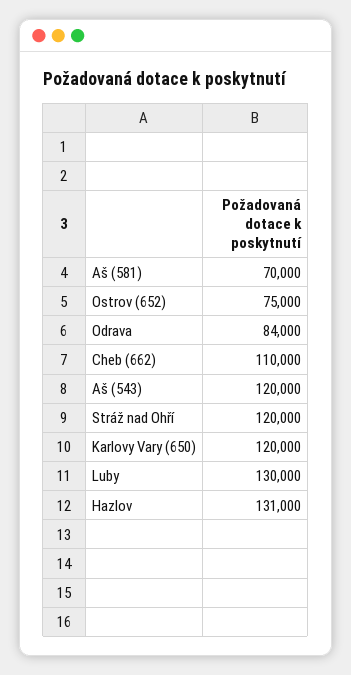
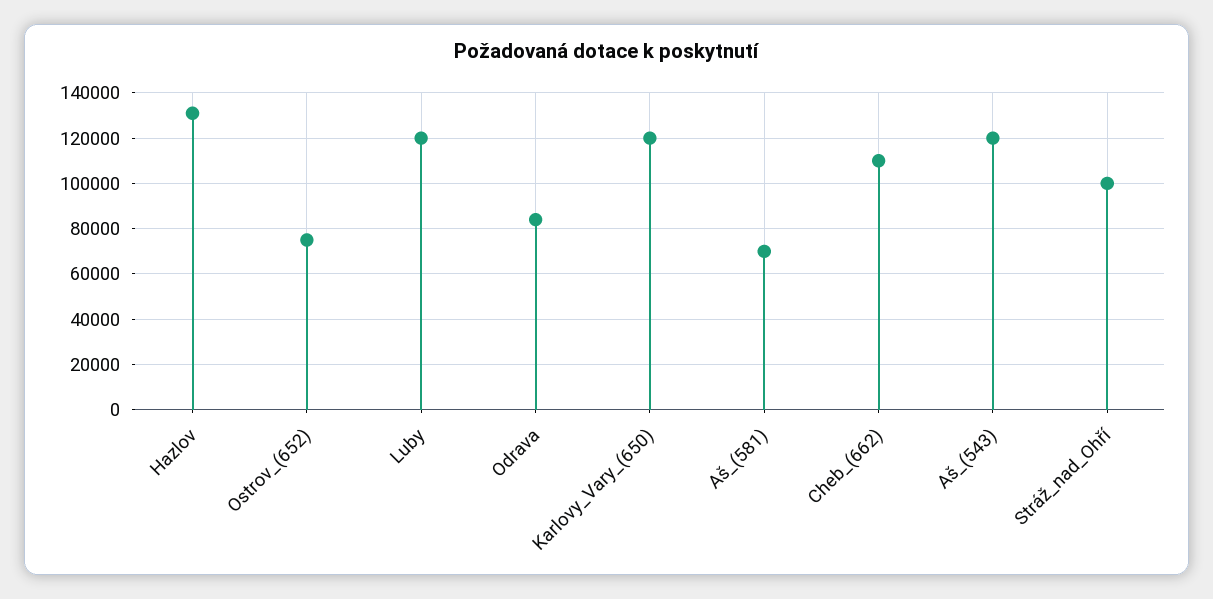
Stráž nad Ohří: 120000 -> 100000
Luby: 130000 -> 120000

